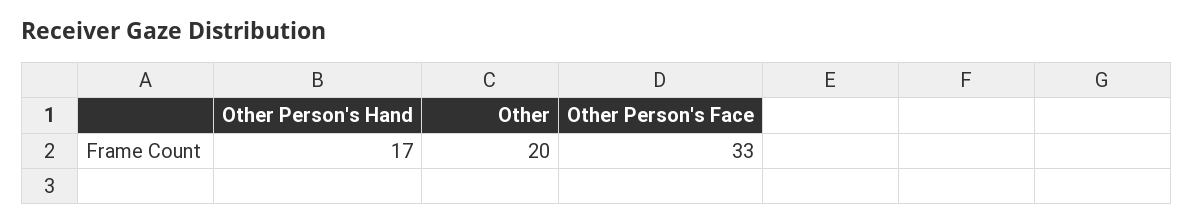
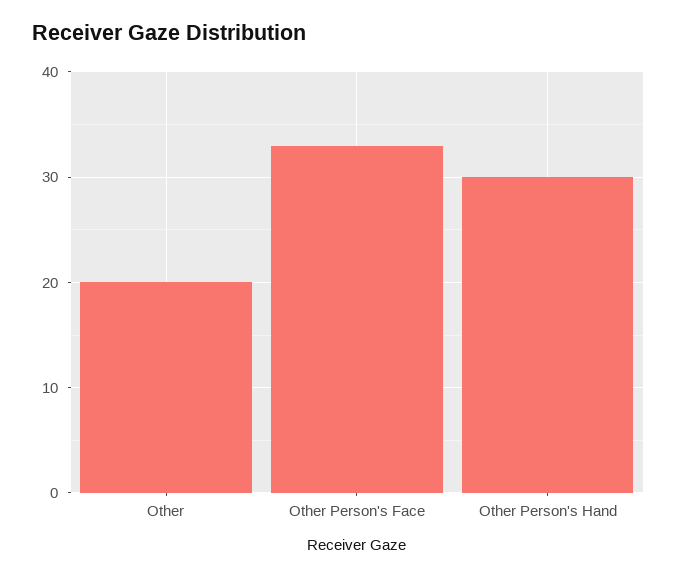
Other Person's Hand: 17 -> 30

